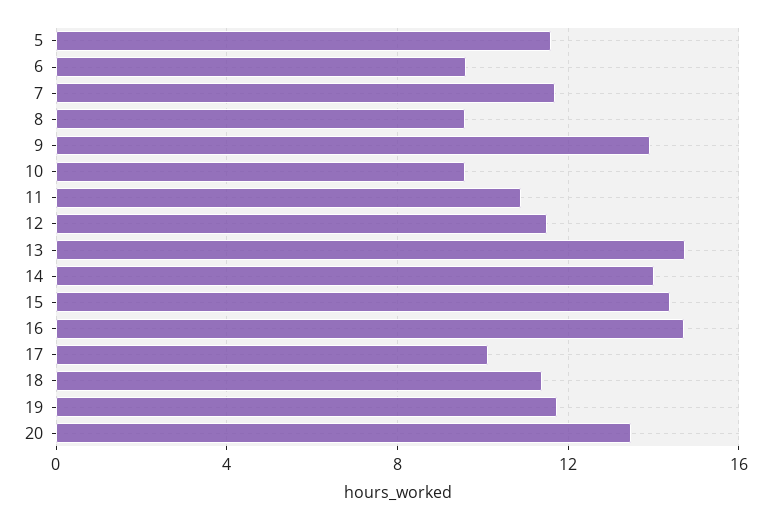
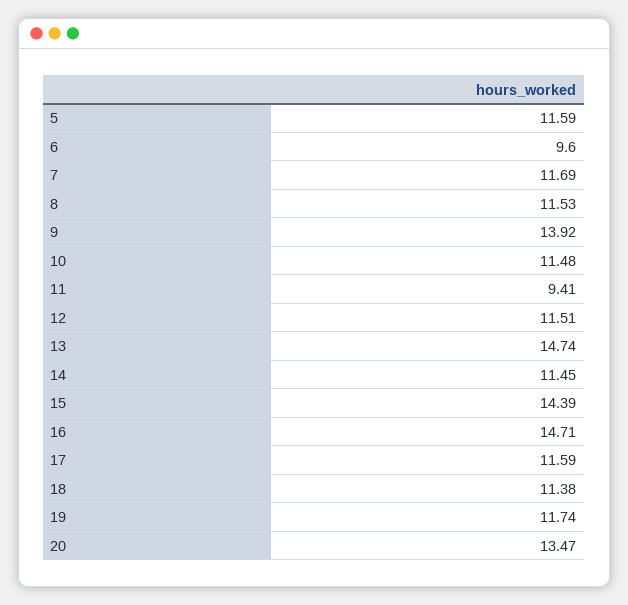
8: 9.5 -> 11.53
10: 9.5 -> 11.48
11: 11 -> 9.41
14: 14 -> 11.45
17: 10 -> 11.59

